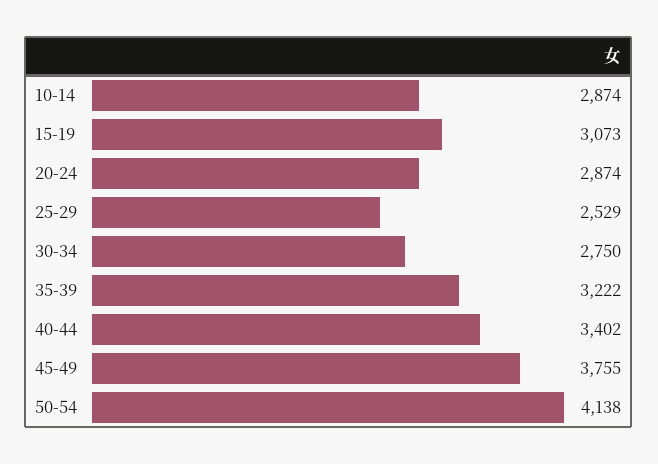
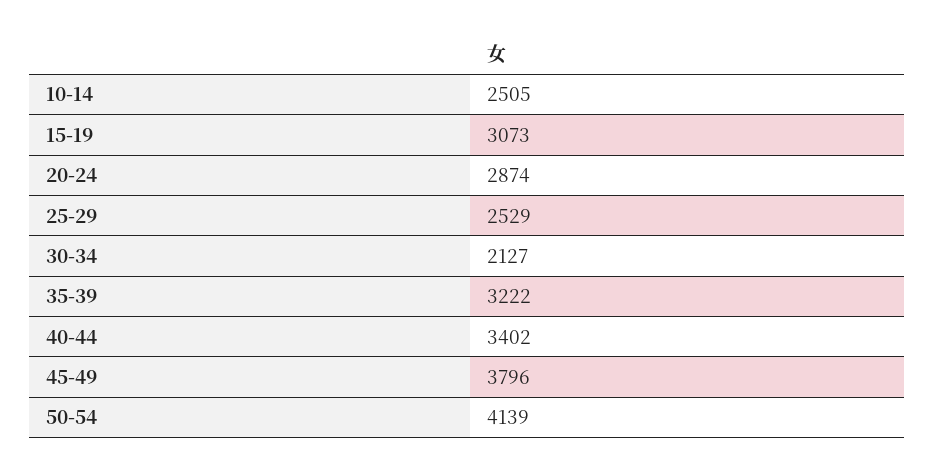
10-14: 2874 -> 2505
30-34: 2750 -> 2127
45-49: 3755 -> 3796
50-54: 4138 -> 4139

